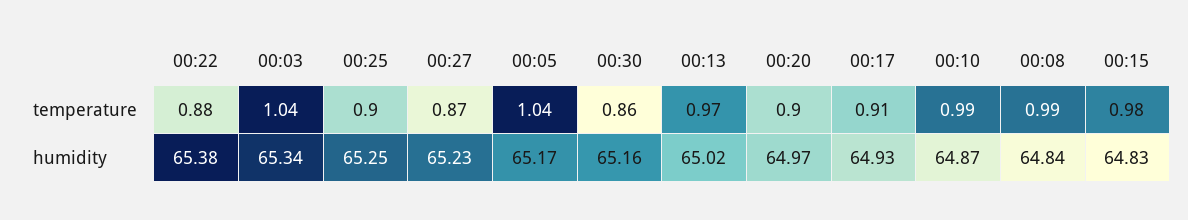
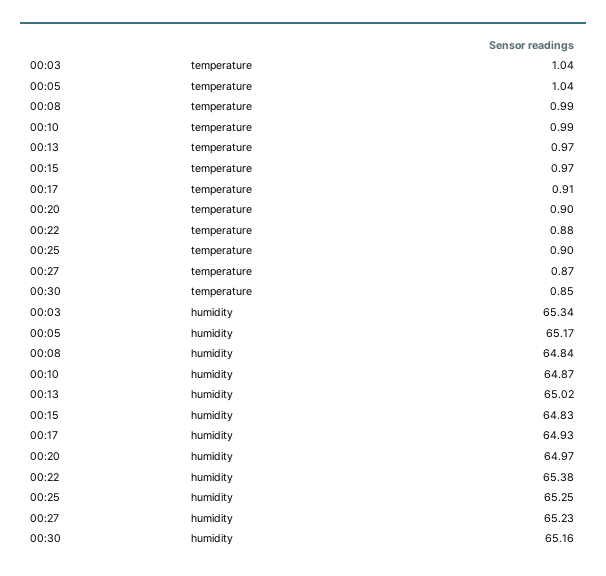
00:30, temperature: 0.86 -> 0.85
00:15, temperature: 0.98 -> 0.97

